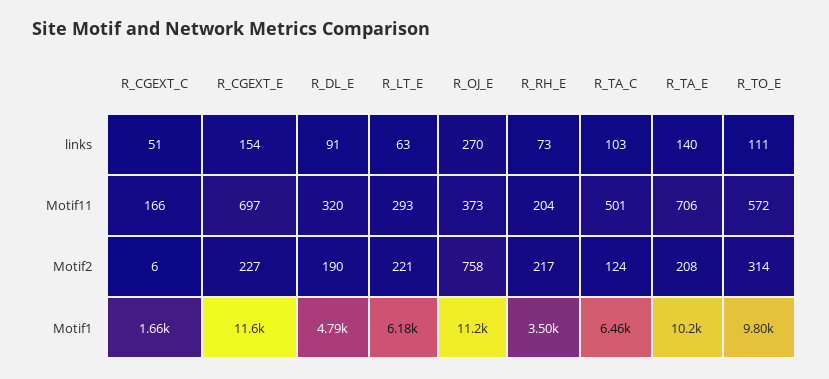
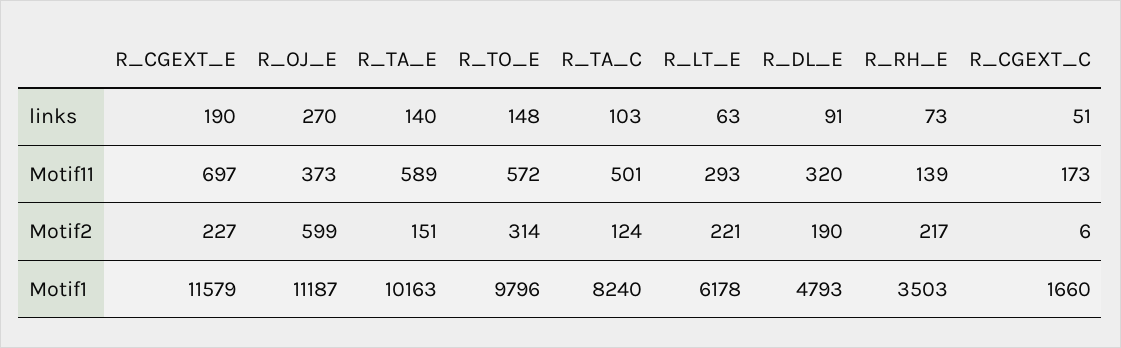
R_CGEXT_E, links: 154 -> 190
R_TO_E, links: 111 -> 148
R_CGEXT_C, Motif11: 166 -> 173
R_RH_E, Motif11: 204 -> 139
R_TA_E, Motif11: 706 -> 589
R_OJ_E, Motif2: 758 -> 599
R_TA_E, Motif2: 208 -> 151
R_TA_C, Motif1: 6460 -> 8240

